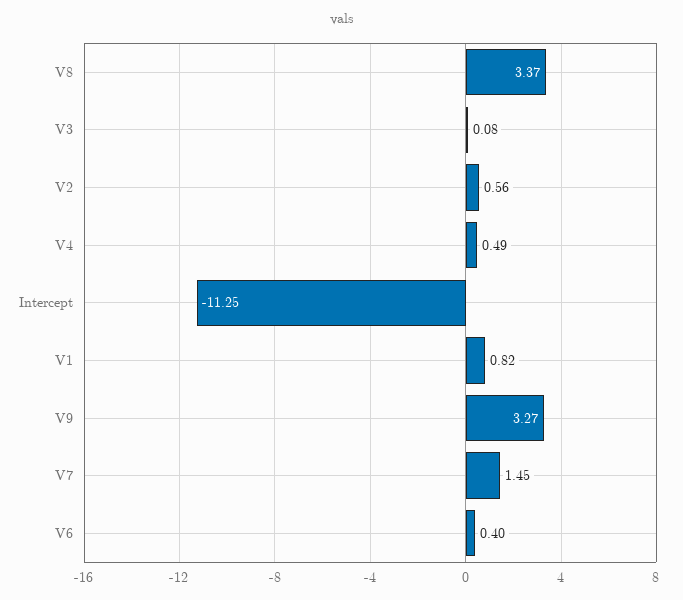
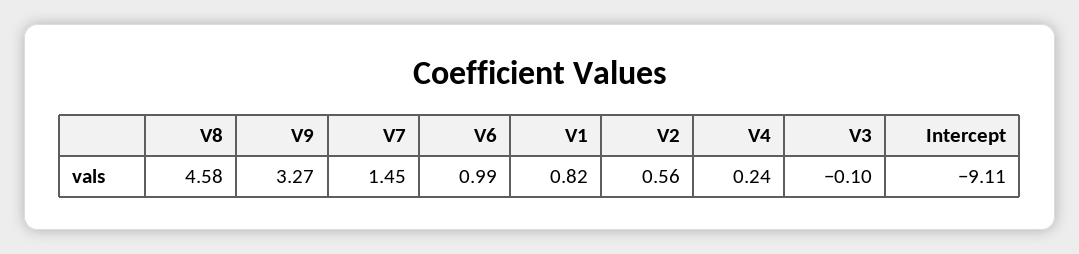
V8: 3.37 -> 4.58
V3: 0.08 -> -0.1
V4: 0.49 -> 0.24
Intercept: -11.25 -> -9.11
V6: 0.4 -> 0.99

